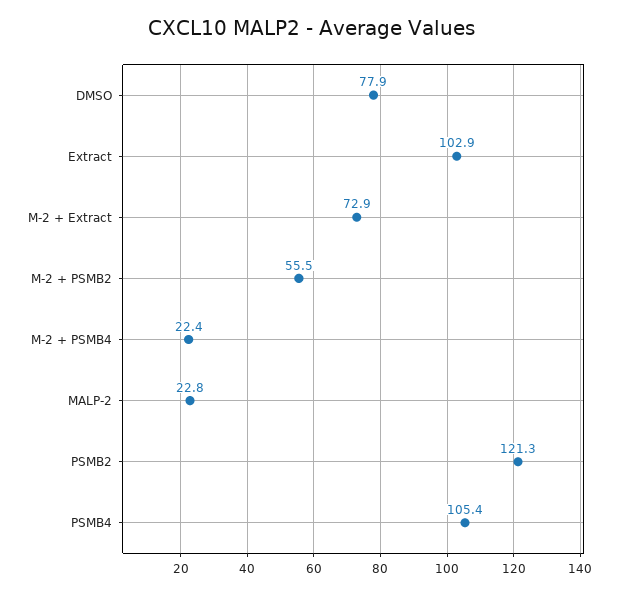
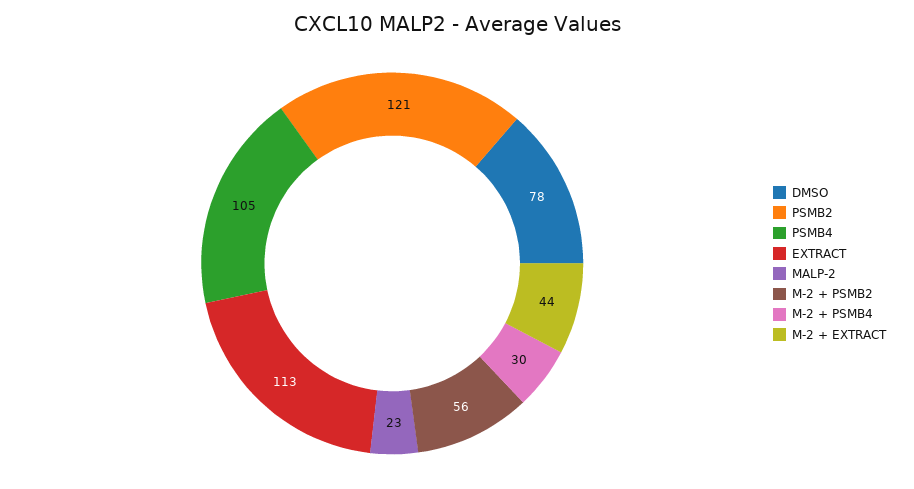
Extract: 102.9 -> 113
M-2 + Extract: 72.9 -> 44
M-2 + PSMB4: 22.4 -> 30

